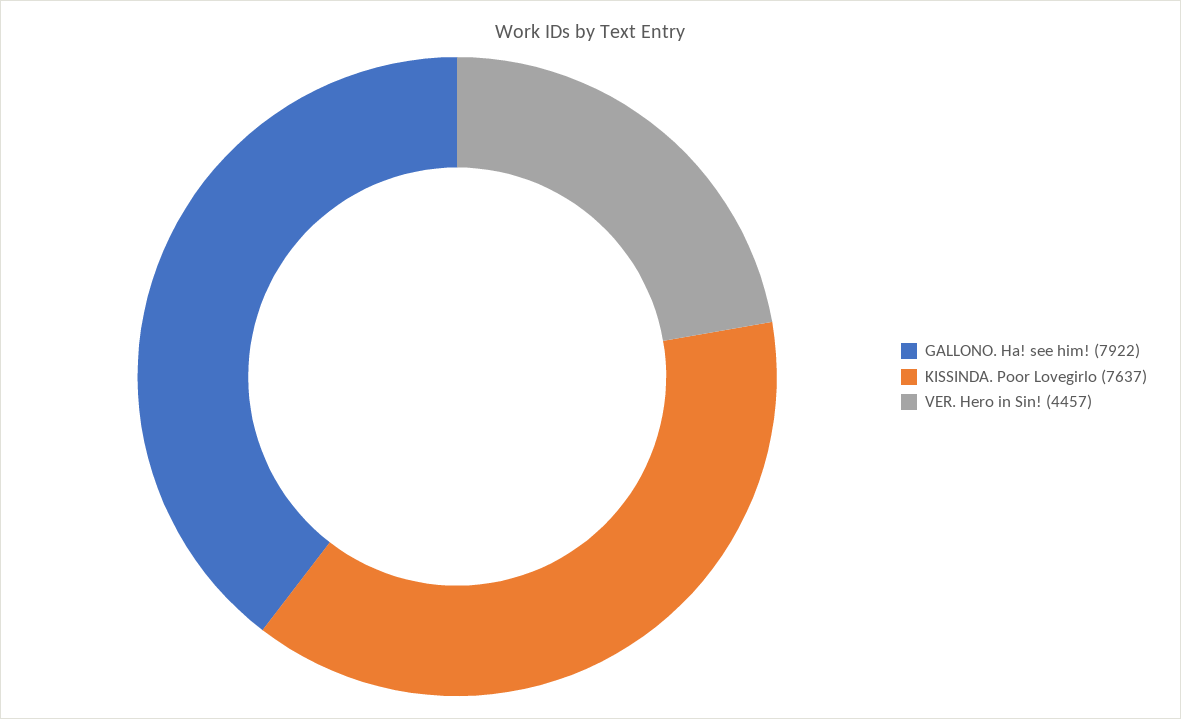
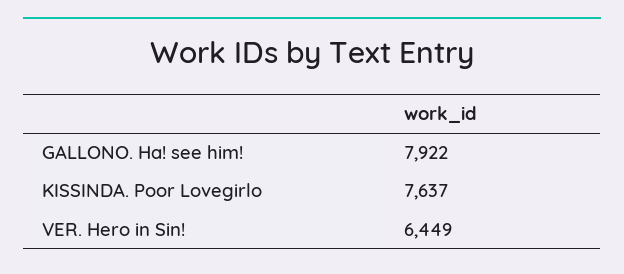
VER. Hero in Sin!: 4457 -> 6449

